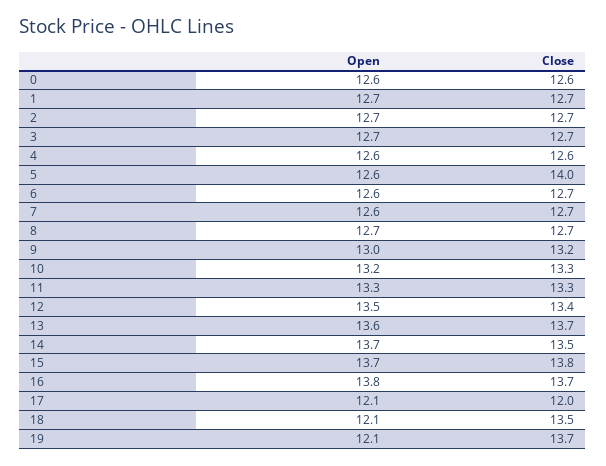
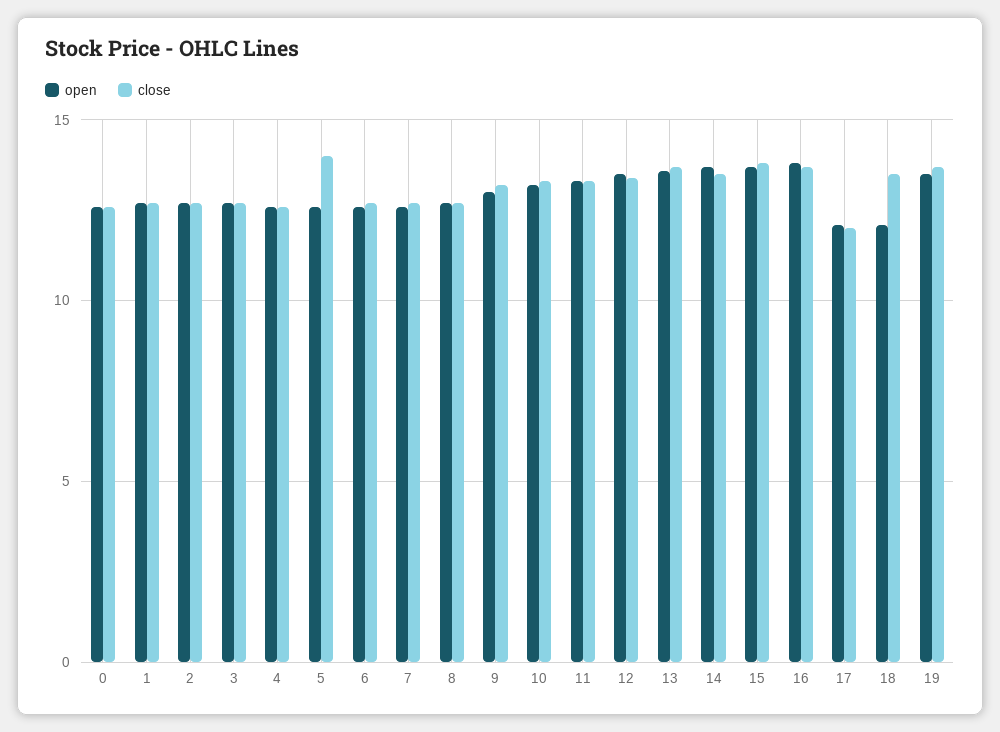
Open, 19: 12.1 -> 13.5

